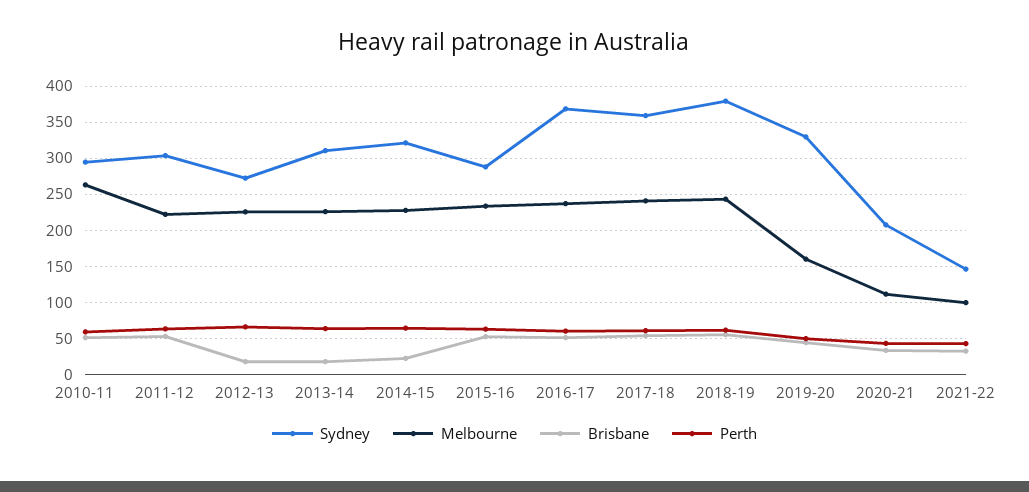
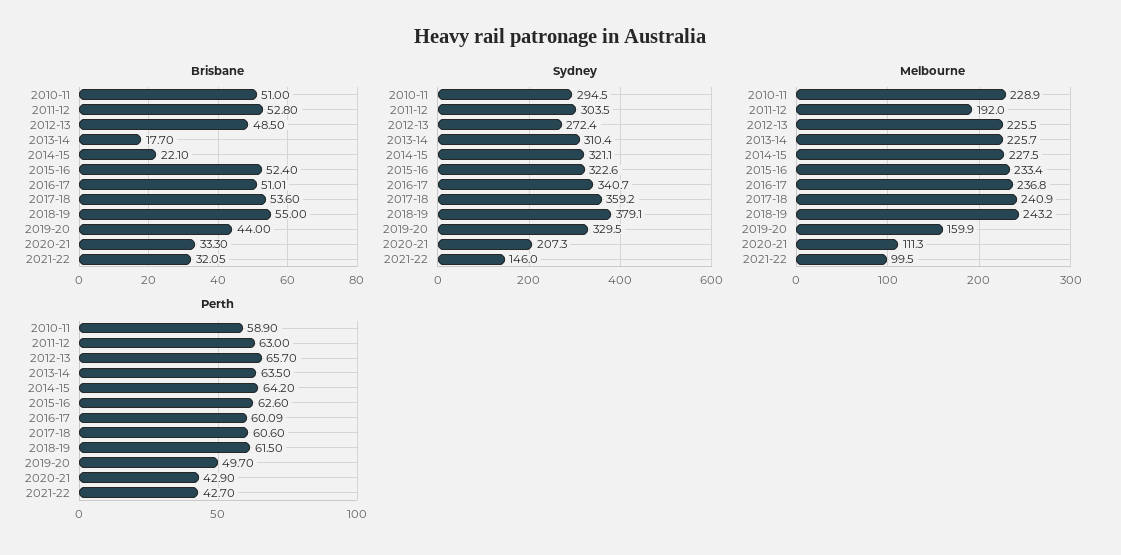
Melbourne, 2010-11: 260 -> 228.9
Melbourne, 2011-12: 220 -> 192
Brisbane, 2012-13: 20 -> 48.5
Sydney, 2015-16: 290 -> 322.6
Sydney, 2016-17: 370 -> 340.7

